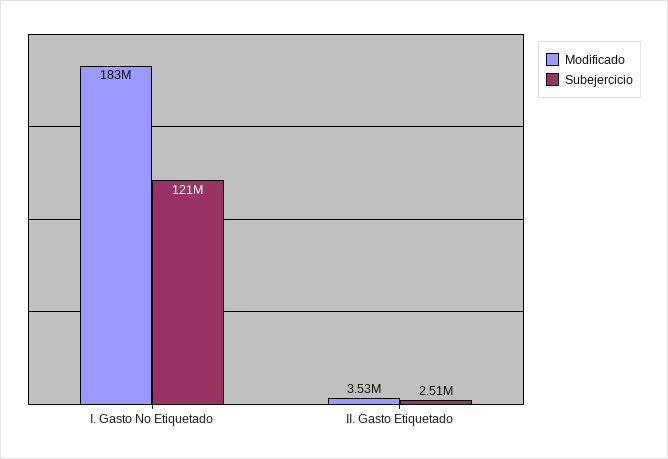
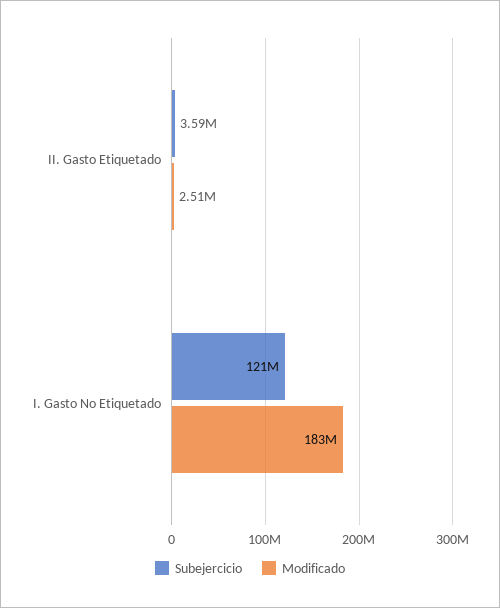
Modificado, II. Gasto Etiquetado: 3530000 -> 2510000
Subejercicio, II. Gasto Etiquetado: 2510000 -> 3590000

